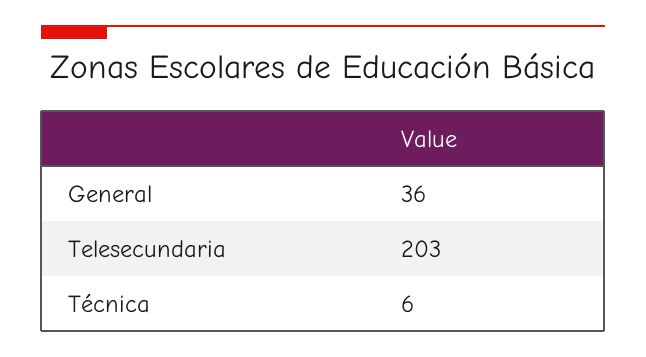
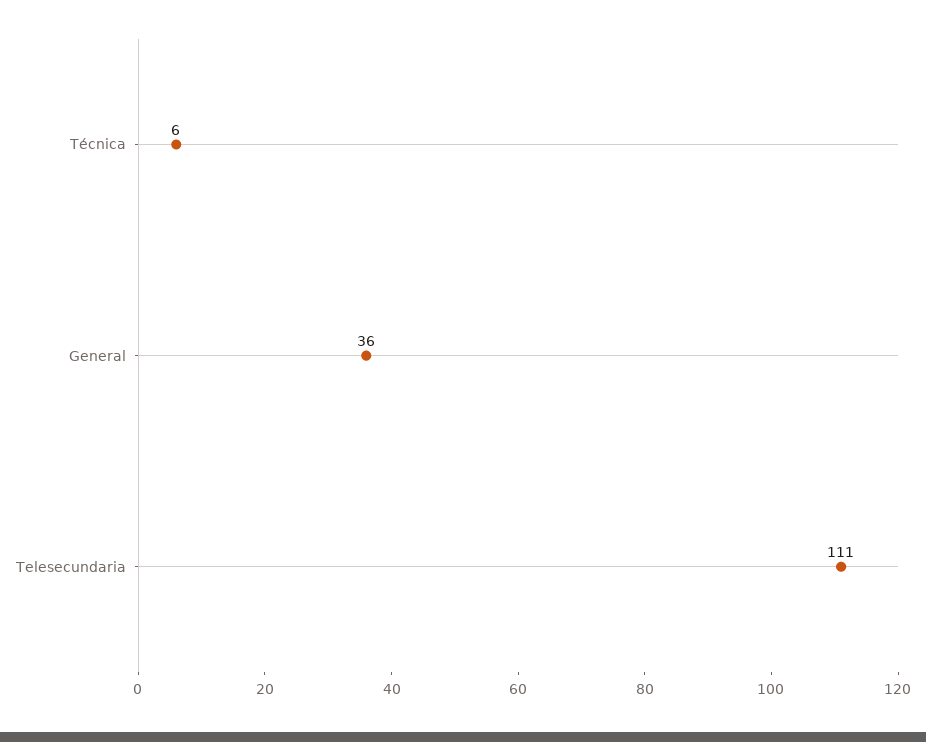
Telesecundaria: 203 -> 111

